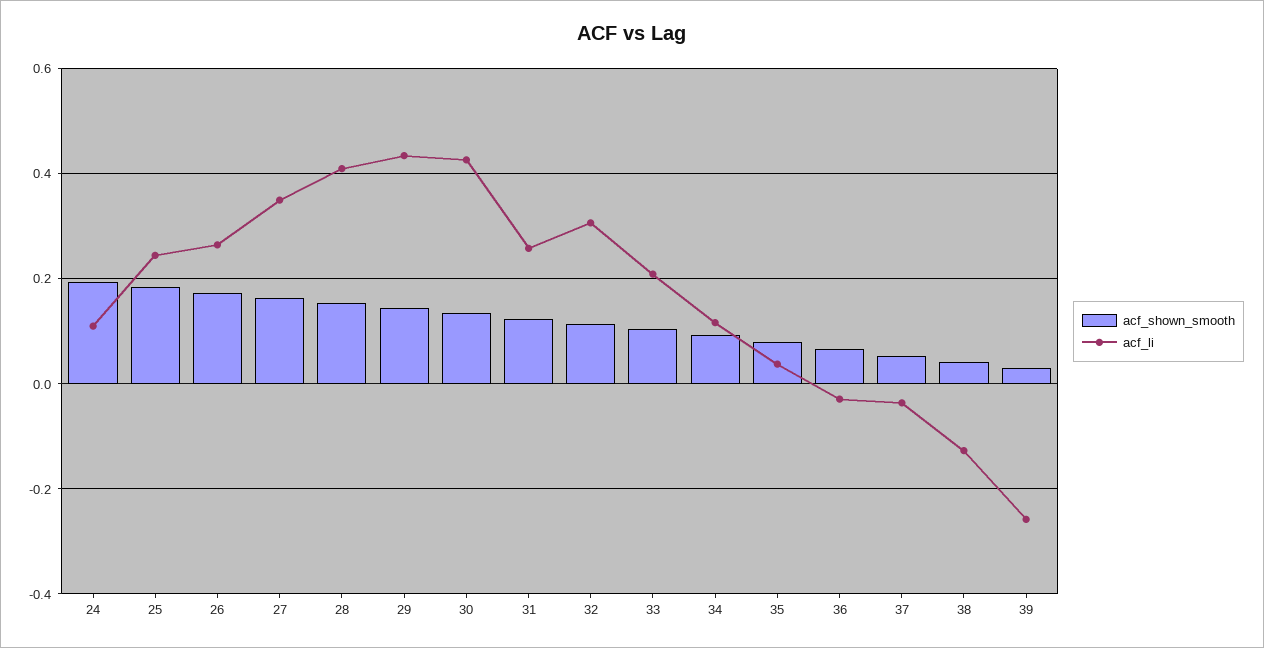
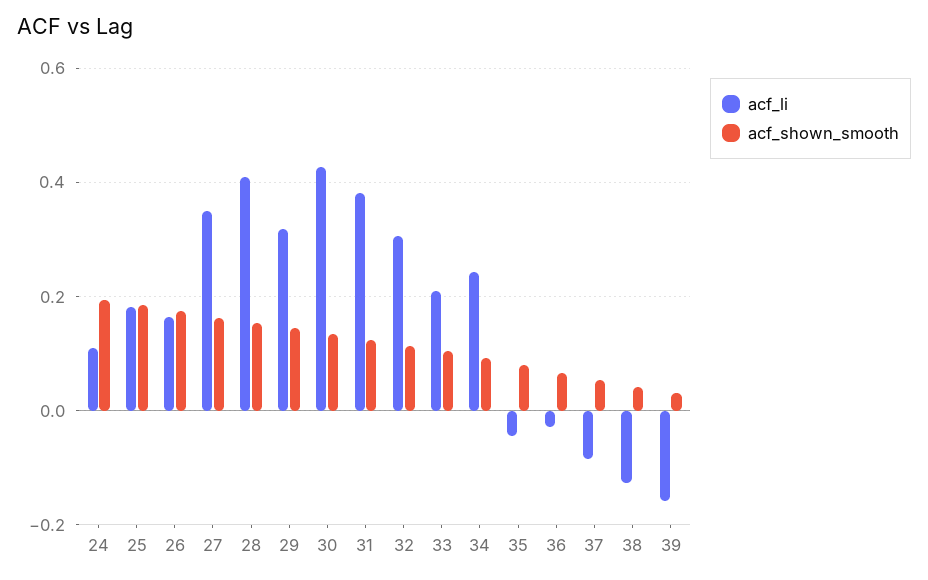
acf_li, 25: 0.24 -> 0.18
acf_li, 26: 0.26 -> 0.16
acf_li, 29: 0.44 -> 0.32
acf_li, 31: 0.26 -> 0.38
acf_li, 34: 0.12 -> 0.24
acf_li, 35: 0.04 -> -0.04
acf_li, 37: -0.04 -> -0.08
acf_li, 39: -0.26 -> -0.16

